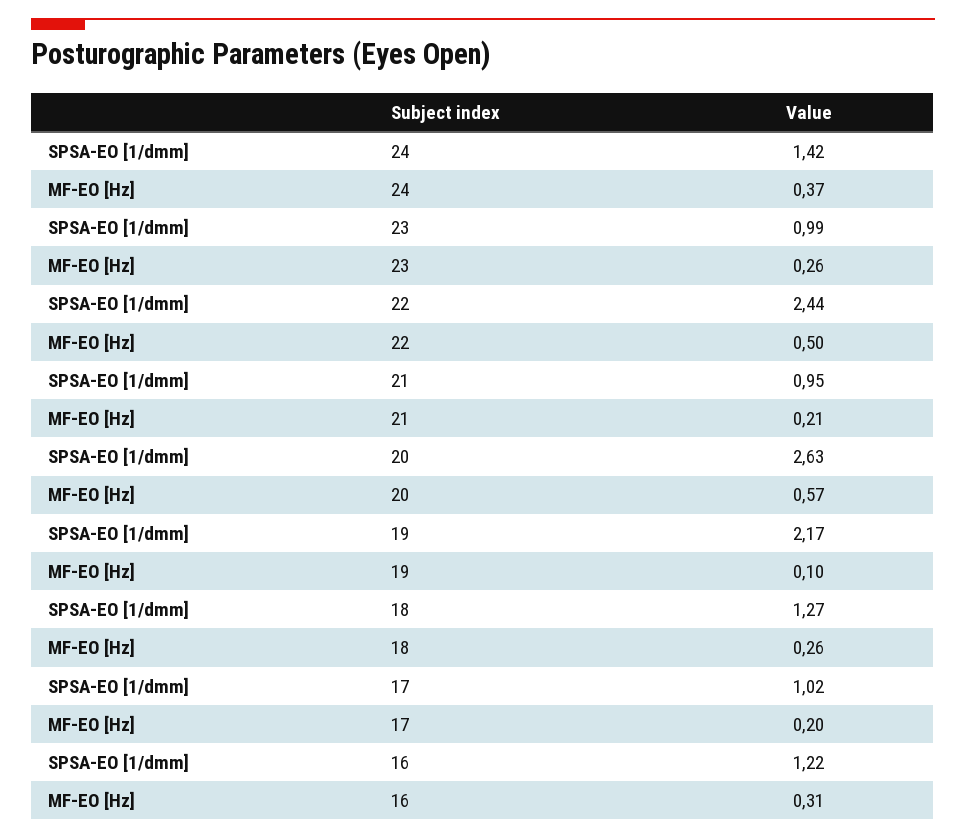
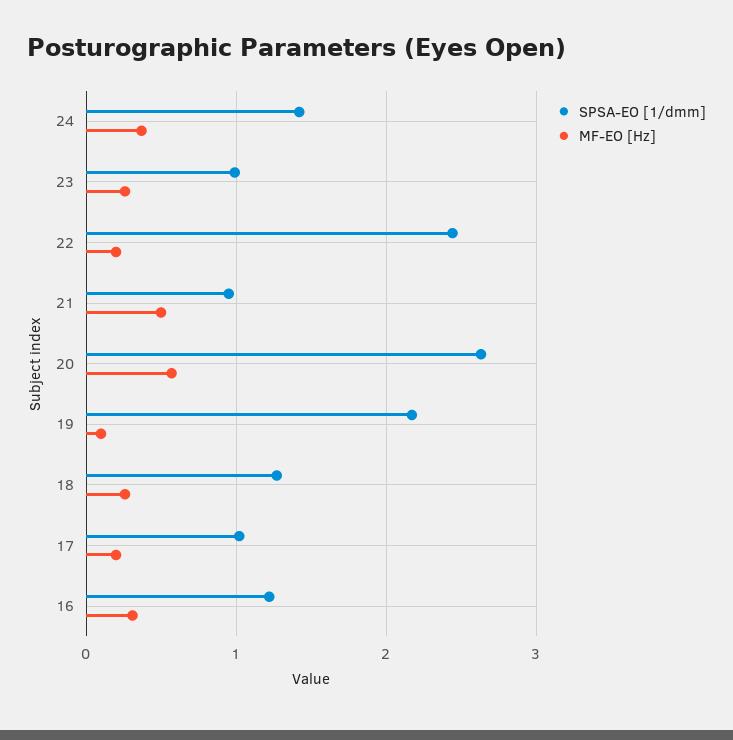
MF-EO [Hz], 22: 0.5 -> 0.2
MF-EO [Hz], 21: 0.21 -> 0.5

